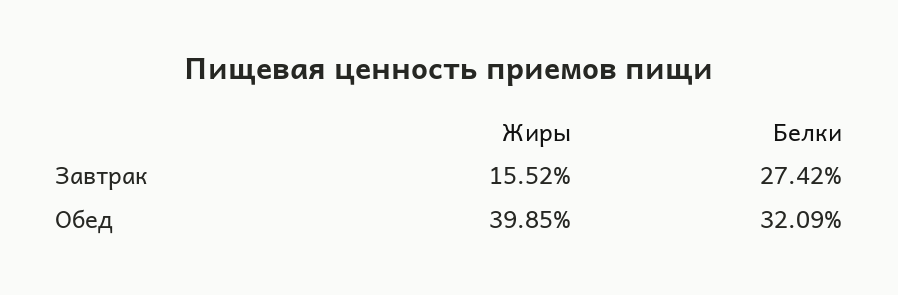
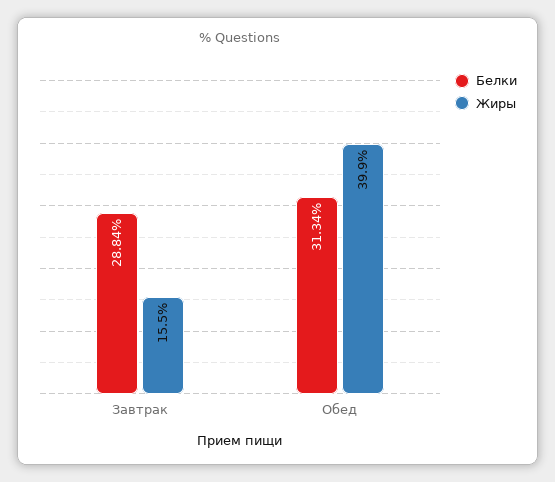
Белки, Завтрак: 27.42 -> 28.84
Белки, Обед: 32.09 -> 31.34

